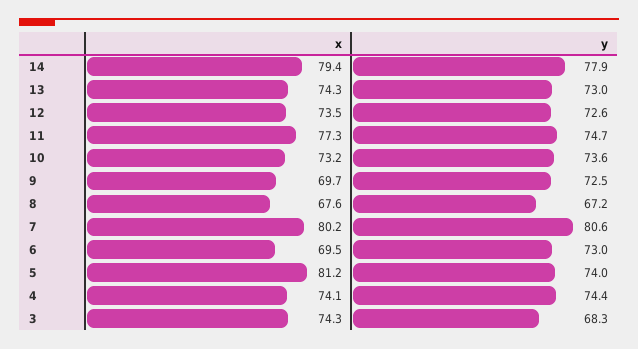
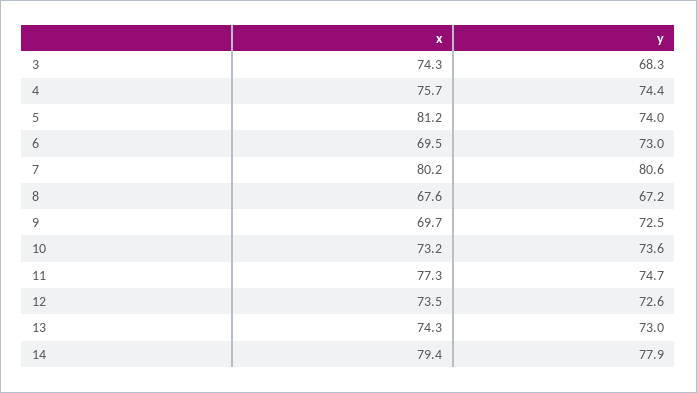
x, 4: 74.1 -> 75.7

